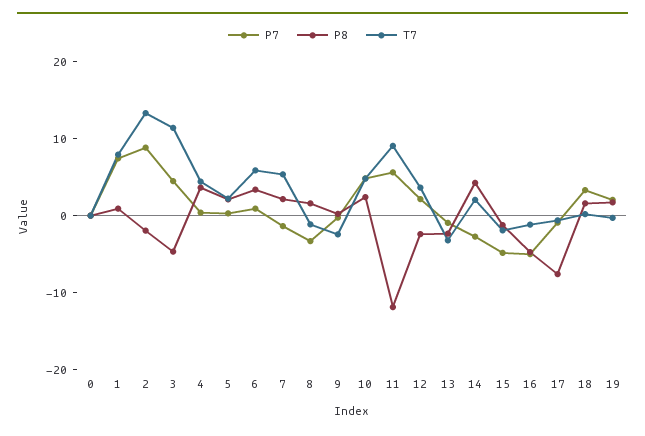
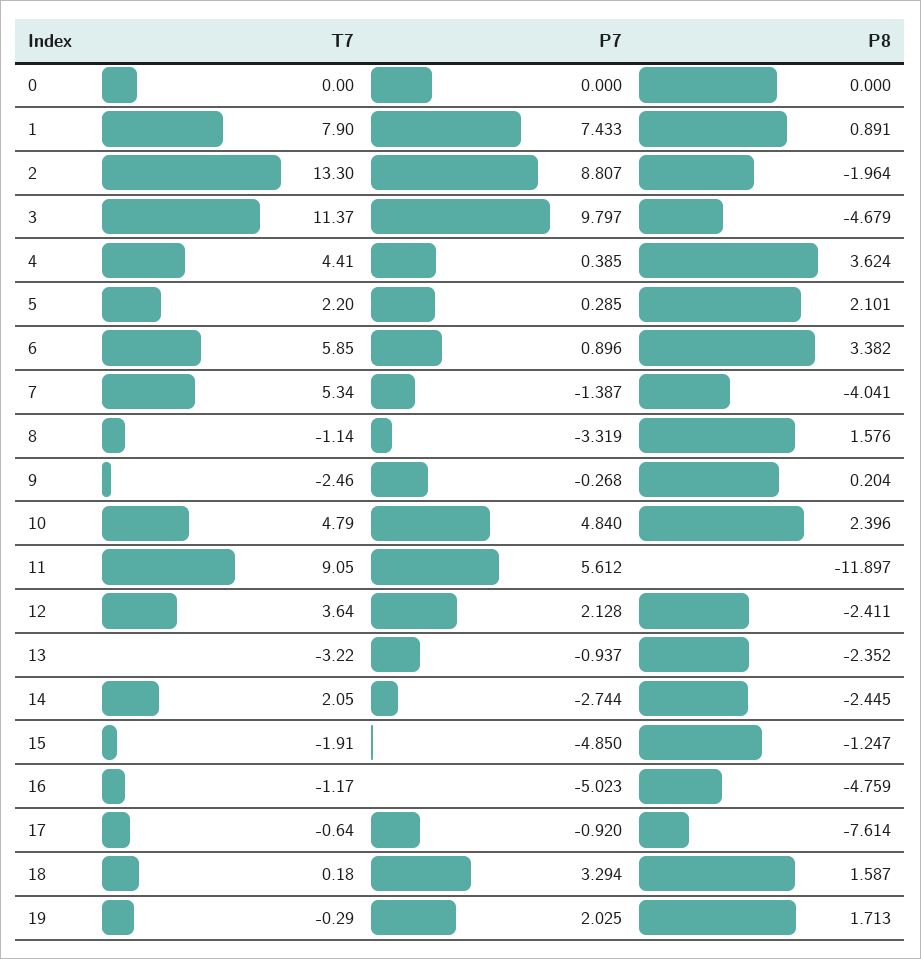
P7, 3: 4 -> 9.797
P8, 7: 2 -> -4.041
P8, 14: 4 -> -2.445

